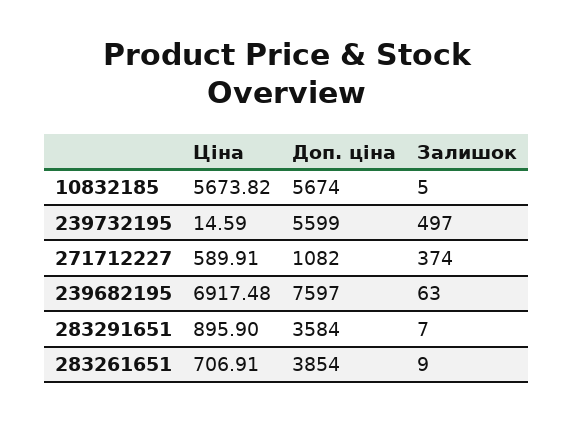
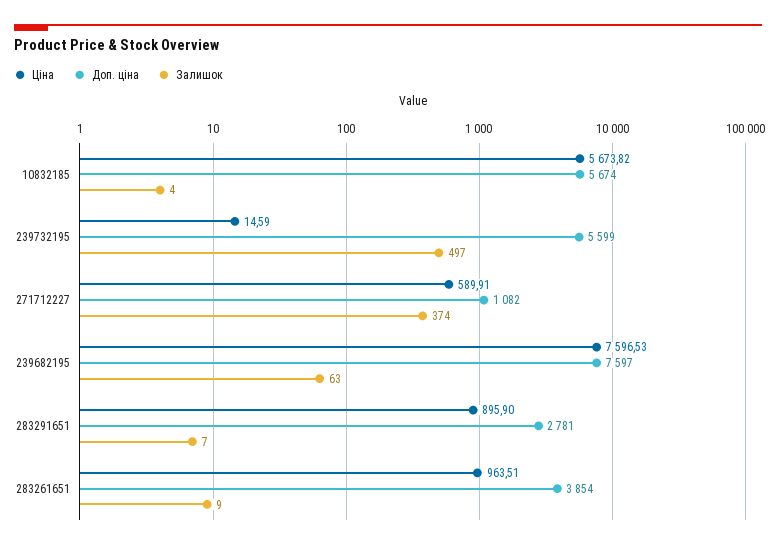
Залишок, 10832185: 5 -> 4
Ціна, 239682195: 6917.48 -> 7596.53
Доп. ціна, 283291651: 3584 -> 2781
Ціна, 283261651: 706.91 -> 963.51

